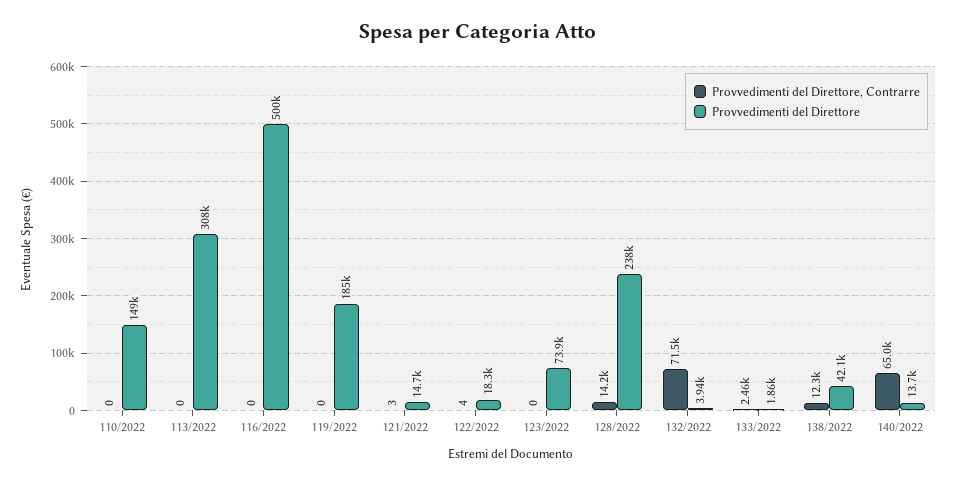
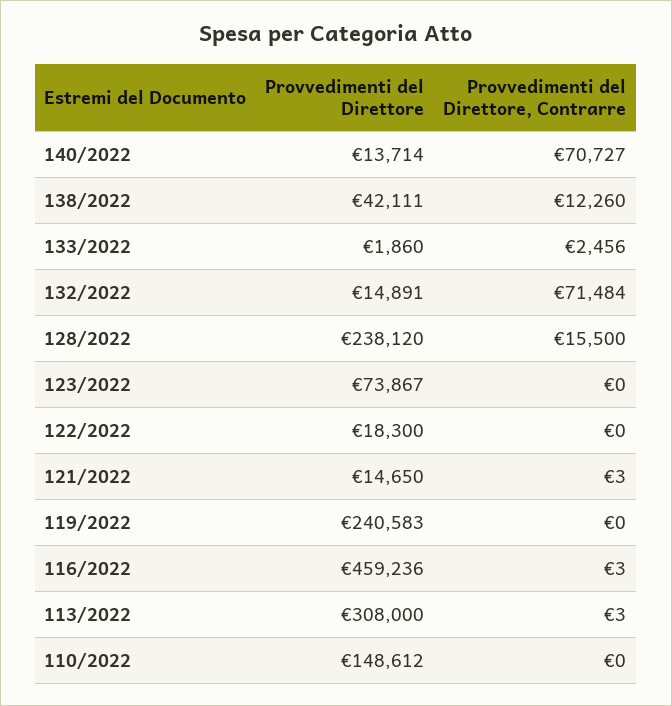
Provvedimenti del Direttore, Contrarre, 113/2022: 0 -> 3
Provvedimenti del Direttore, Contrarre, 116/2022: 0 -> 3
Provvedimenti del Direttore, 116/2022: 500000 -> 459236
Provvedimenti del Direttore, 119/2022: 185000 -> 240583
Provvedimenti del Direttore, Contrarre, 122/2022: 4 -> 0
Provvedimenti del Direttore, Contrarre, 128/2022: 14200 -> 15500
Provvedimenti del Direttore, 132/2022: 3940 -> 14891
Provvedimenti del Direttore, Contrarre, 140/2022: 65000 -> 70727

